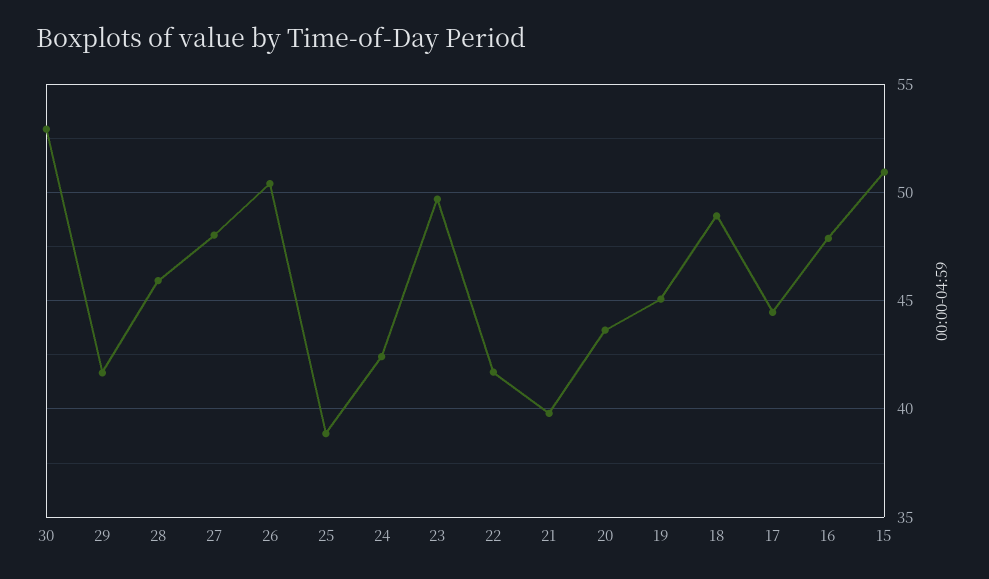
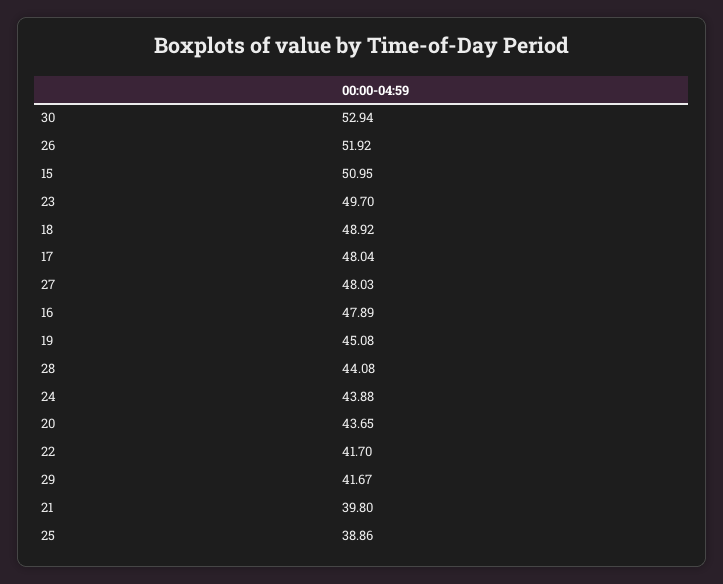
28: 46 -> 44.08
26: 50.5 -> 51.92
24: 42.5 -> 43.88
17: 44.5 -> 48.04

